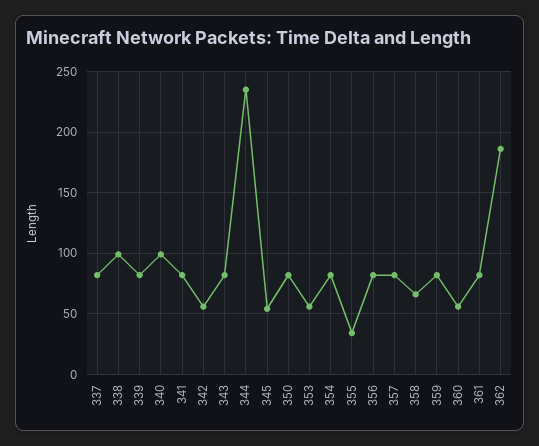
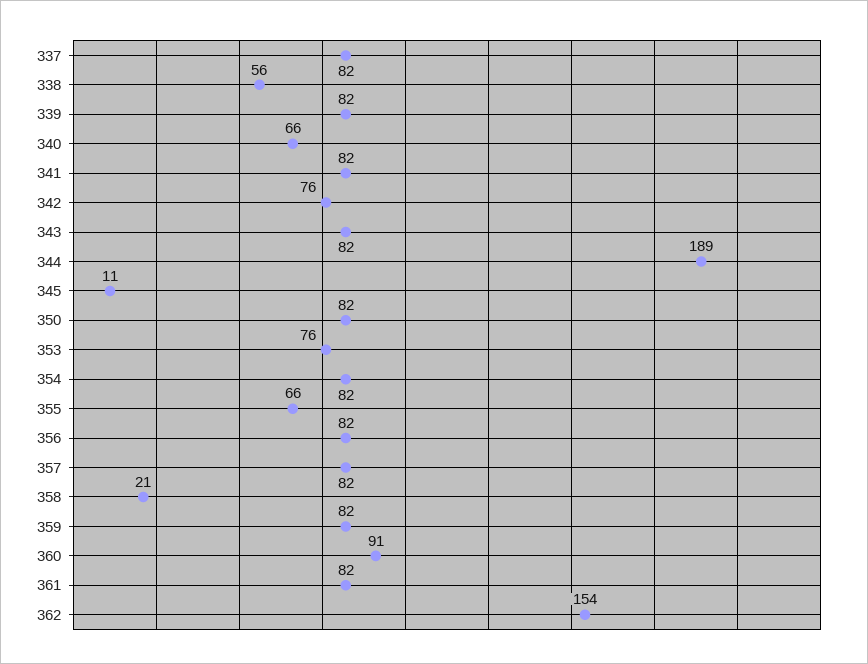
338: 100 -> 56
340: 100 -> 66
342: 55 -> 76
344: 235 -> 189
345: 55 -> 11
353: 55 -> 76
355: 35 -> 66
358: 65 -> 21
360: 55 -> 91
362: 185 -> 154

